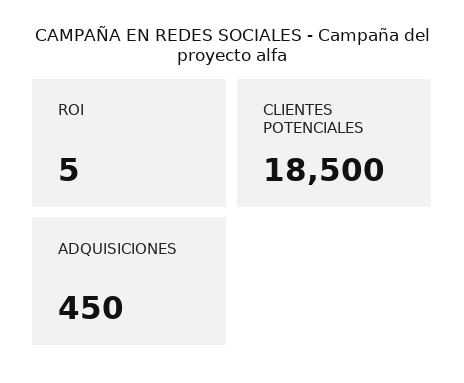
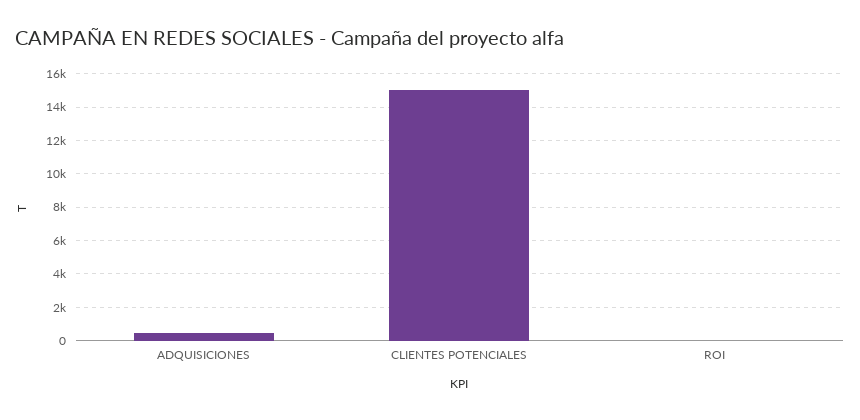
CLIENTES POTENCIALES: 18500 -> 15000

